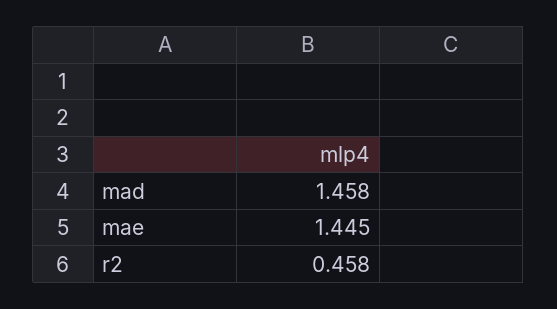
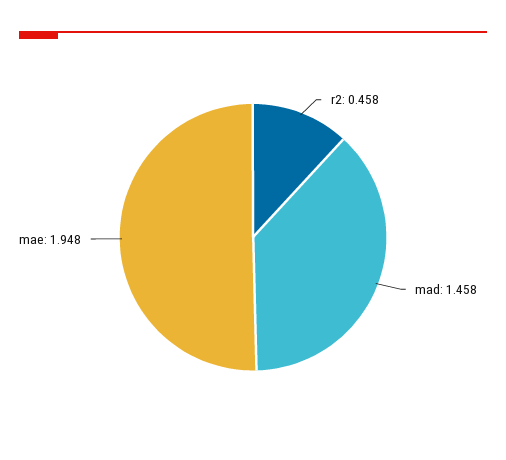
mae: 1.445 -> 1.948

